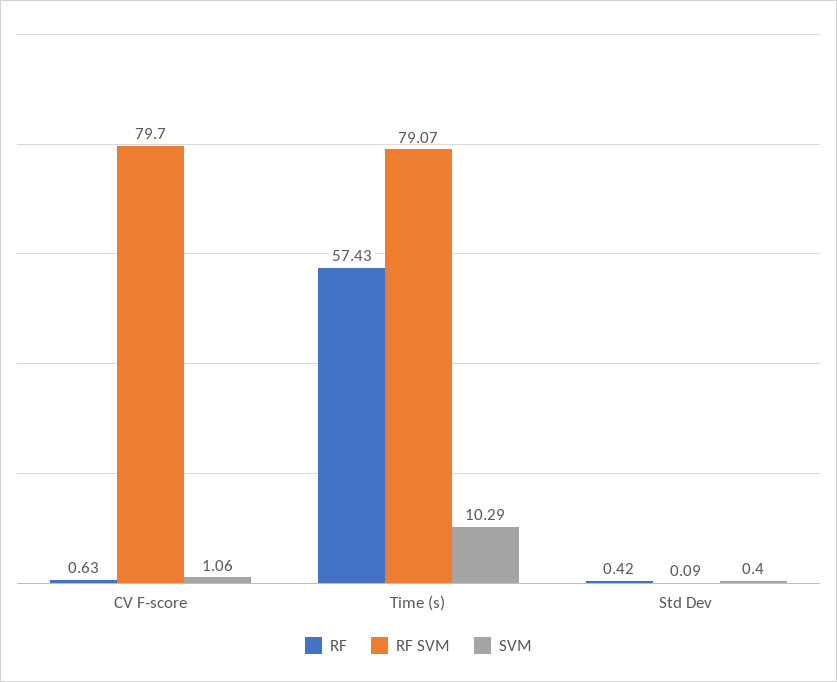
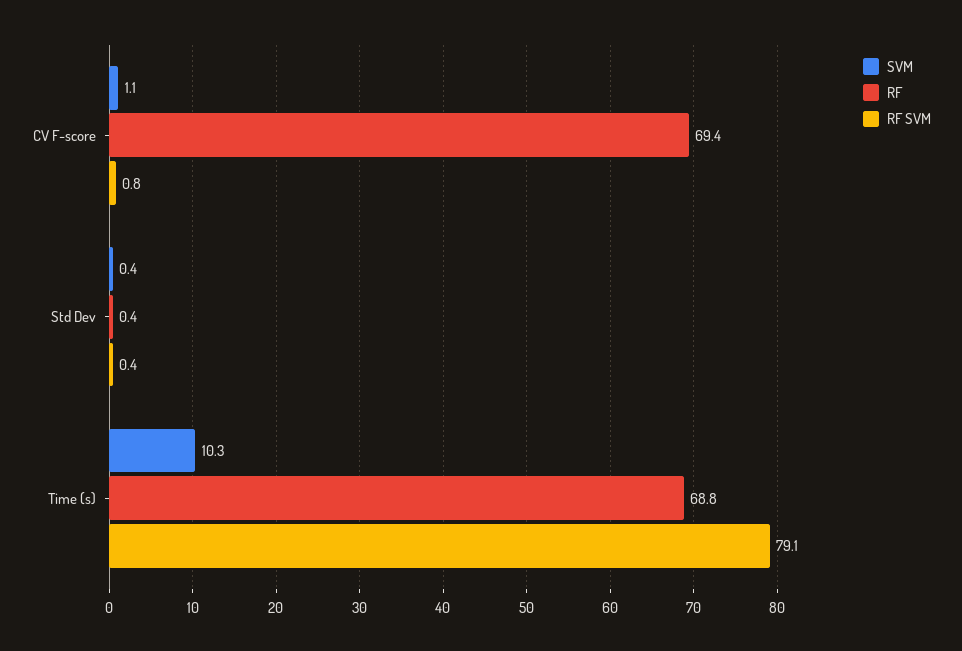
RF, CV F-score: 0.63 -> 69.4
RF SVM, CV F-score: 79.7 -> 0.8
RF, Time (s): 57.43 -> 68.8
RF SVM, Std Dev: 0.09 -> 0.4

